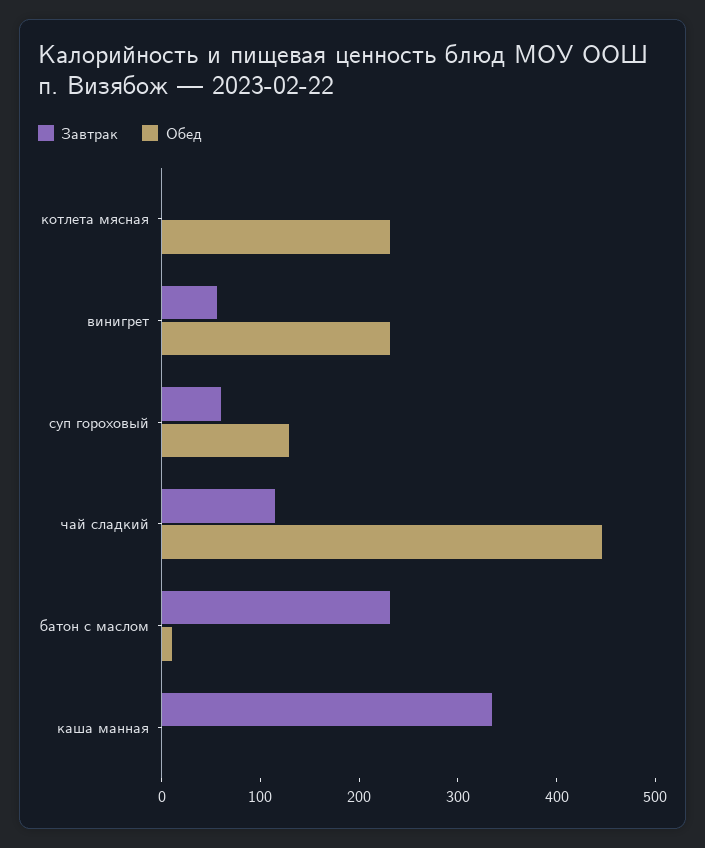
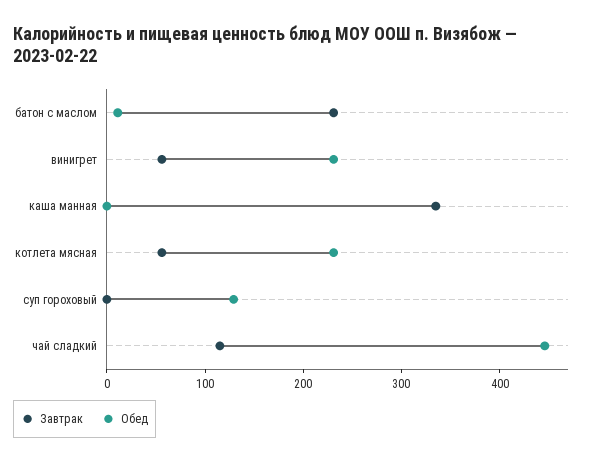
Завтрак, котлета мясная: 0 -> 60
Завтрак, суп гороховый: 60 -> 0

